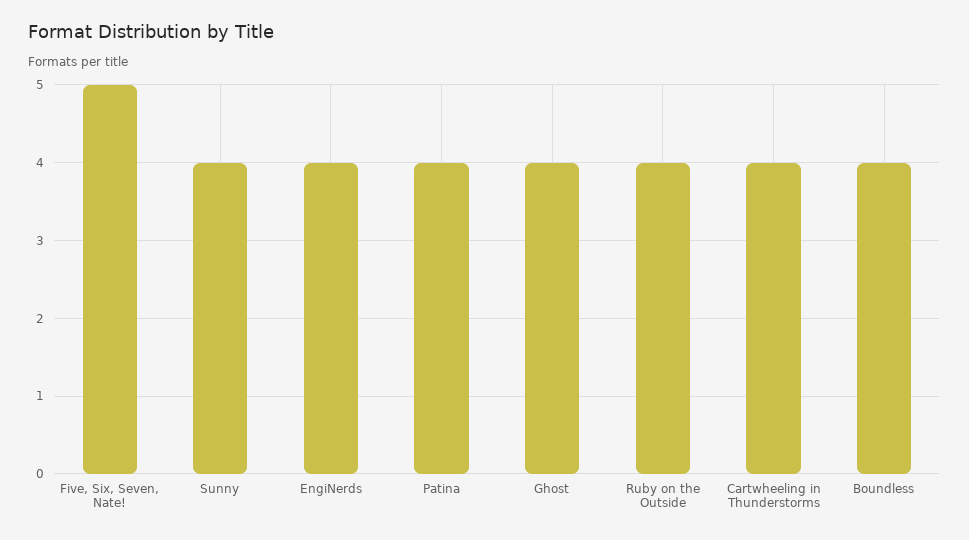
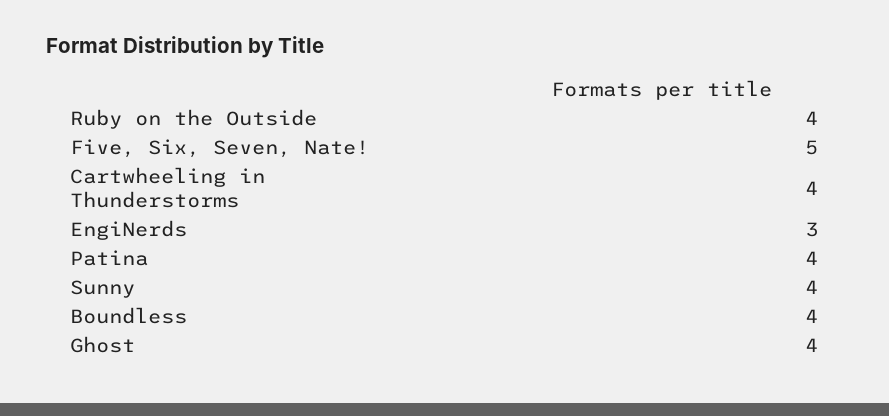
EngiNerds: 4 -> 3

